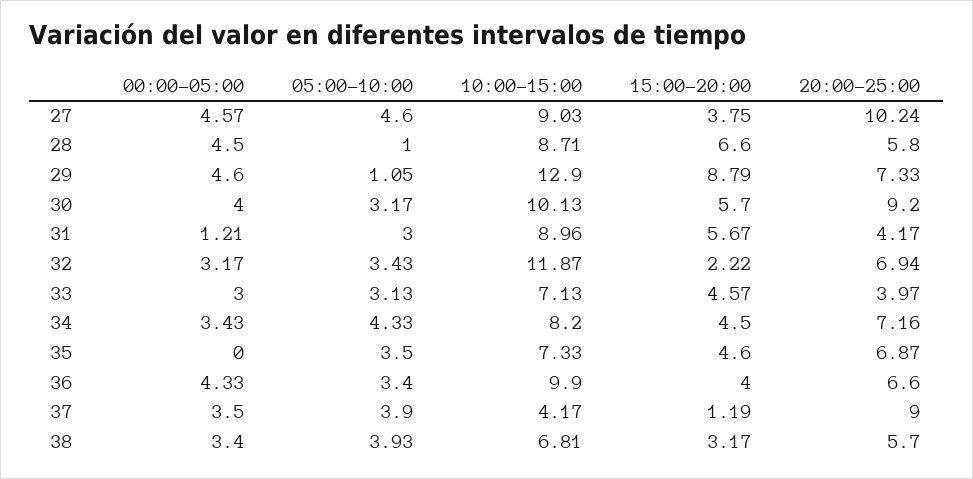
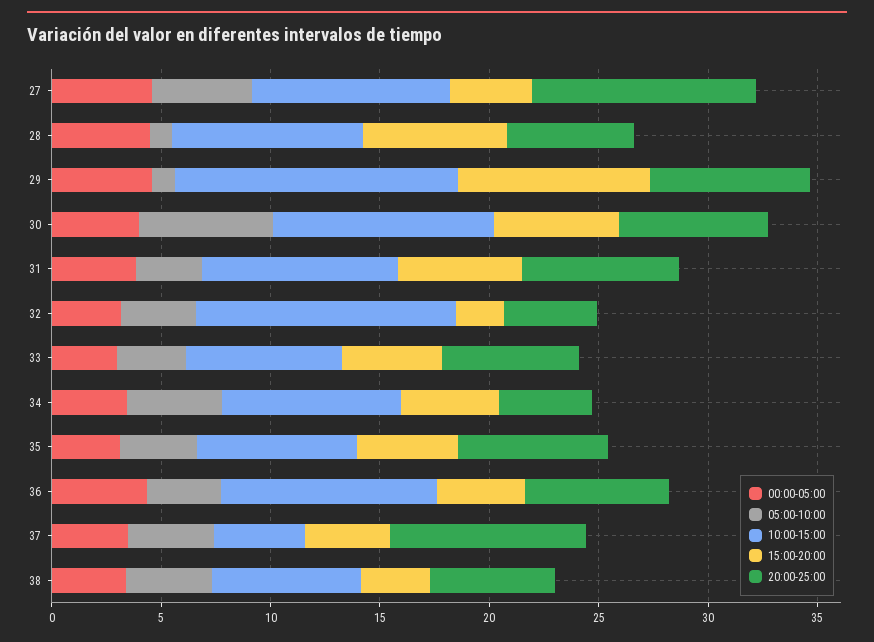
05:00-10:00, 30: 3.17 -> 6
20:00-25:00, 30: 9.2 -> 7
00:00-05:00, 31: 1.21 -> 4
20:00-25:00, 31: 4.17 -> 7
20:00-25:00, 32: 6.94 -> 4
20:00-25:00, 33: 3.97 -> 6
20:00-25:00, 34: 7.16 -> 4
00:00-05:00, 35: 0 -> 3
15:00-20:00, 37: 1.19 -> 4

